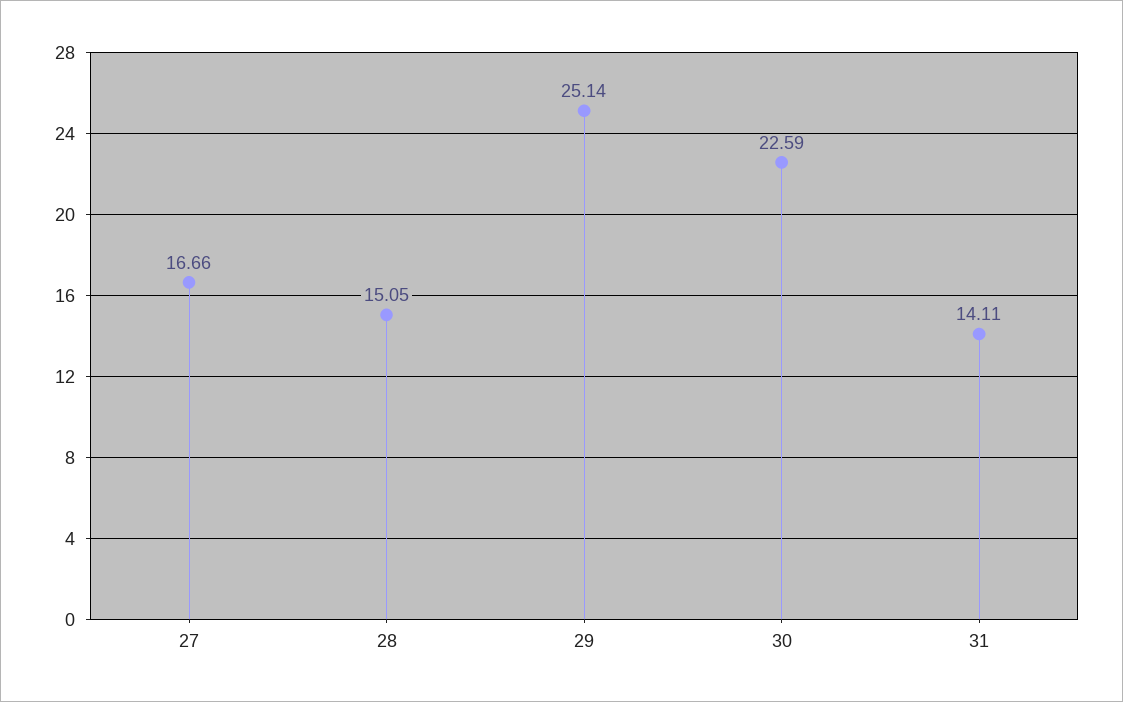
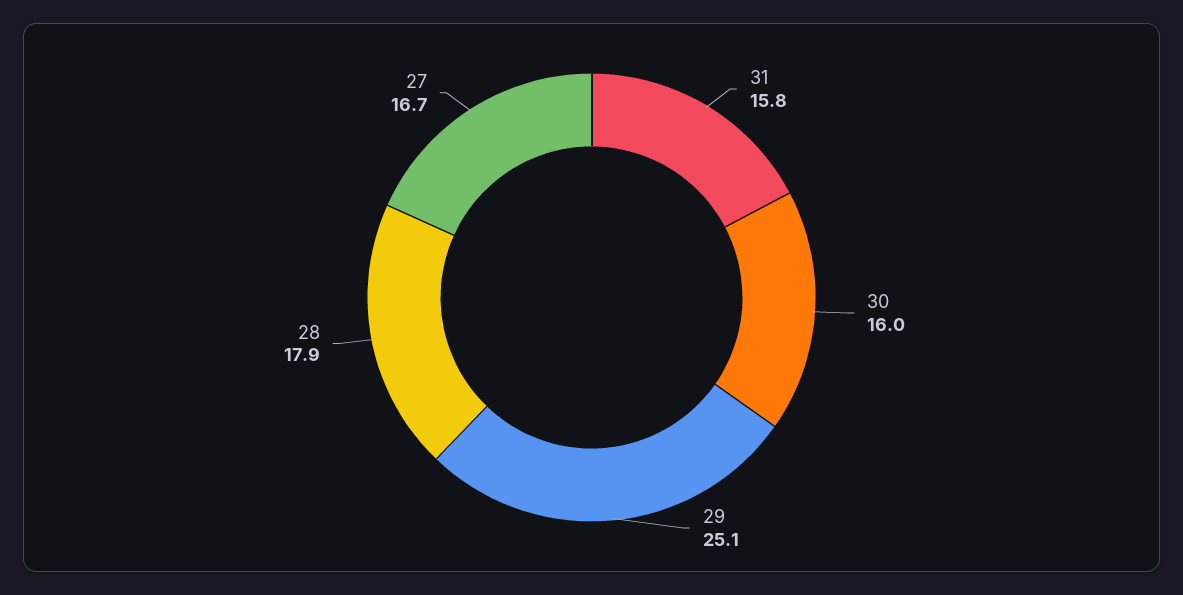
28: 15.05 -> 17.9
30: 22.59 -> 16
31: 14.11 -> 15.8

